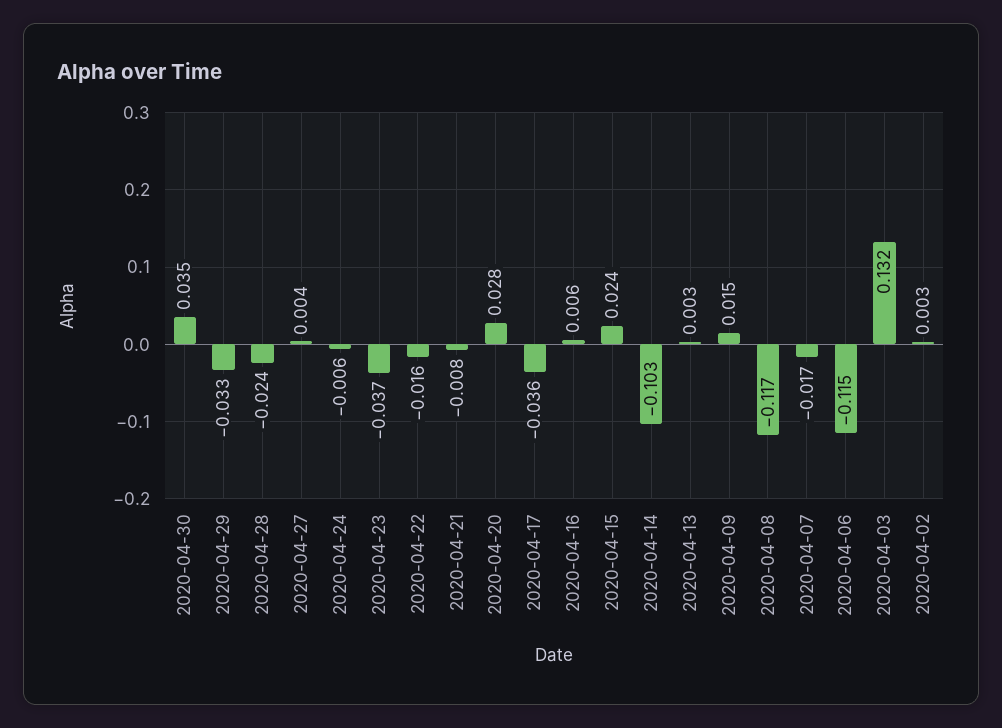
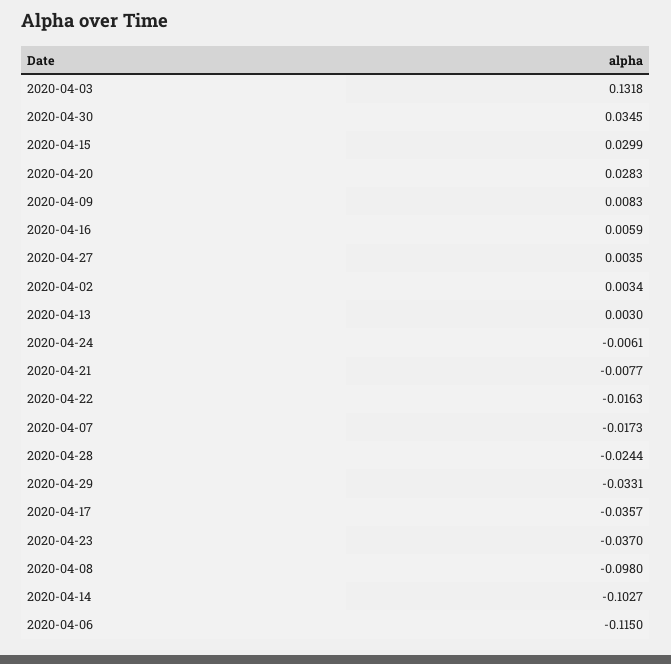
2020-04-15: 0.024 -> 0.0299
2020-04-09: 0.015 -> 0.0083
2020-04-08: -0.117 -> -0.098

